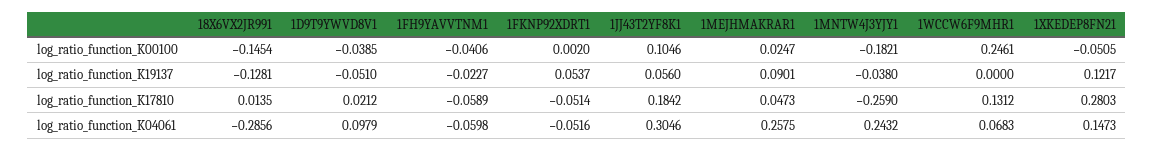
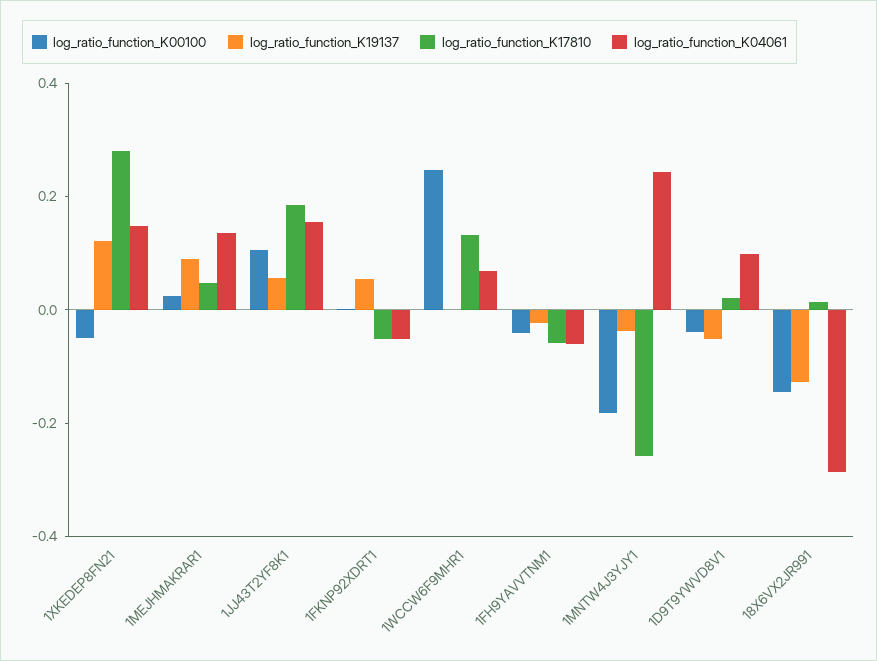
log_ratio_function_K04061, 1JJ43T2YF8K1: 0.3046 -> 0.15
log_ratio_function_K04061, 1MEJHMAKRAR1: 0.2575 -> 0.15

